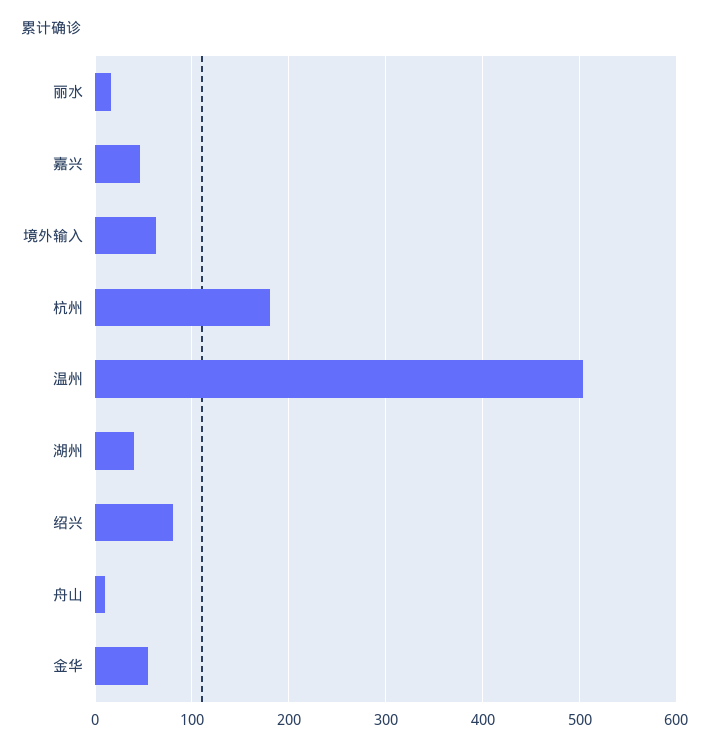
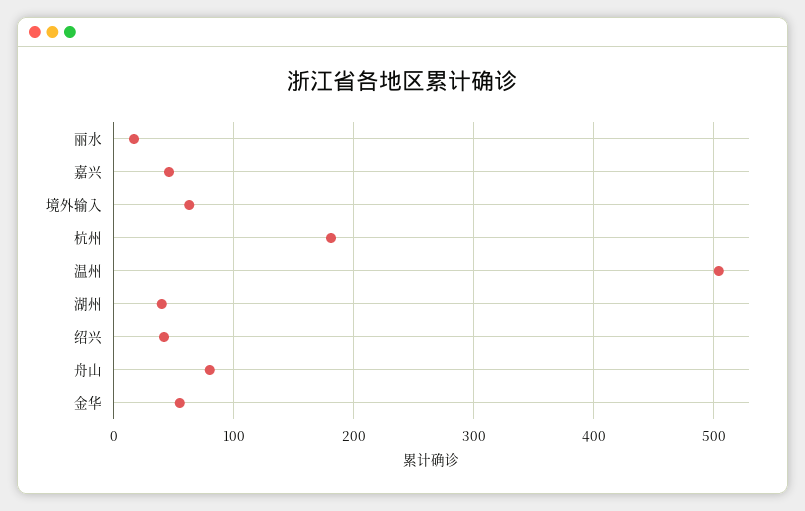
绍兴: 80 -> 40
舟山: 10 -> 80

